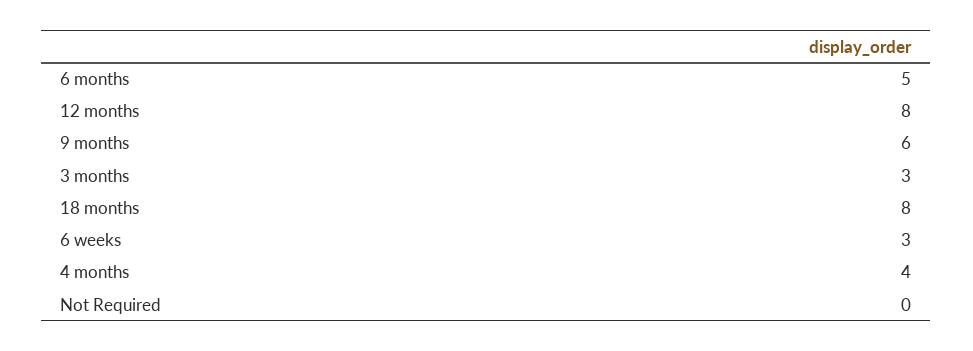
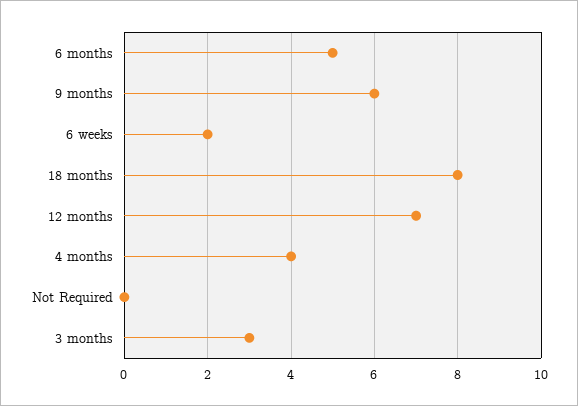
12 months: 8 -> 7
6 weeks: 3 -> 2

